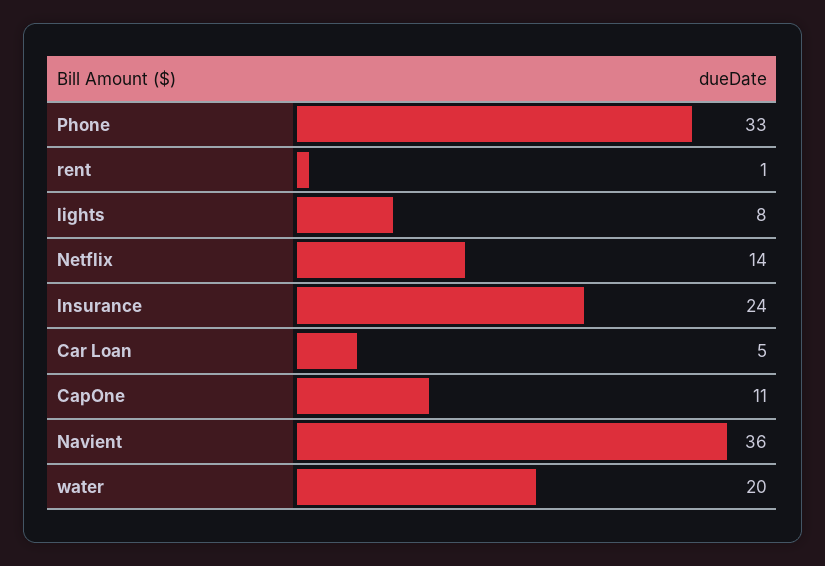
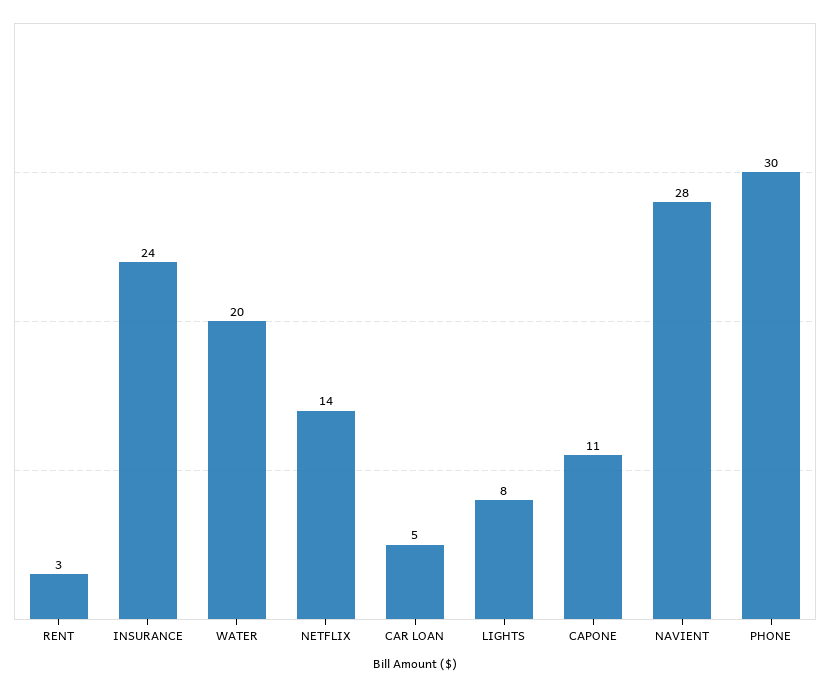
Phone: 33 -> 30
rent: 1 -> 3
Navient: 36 -> 28

